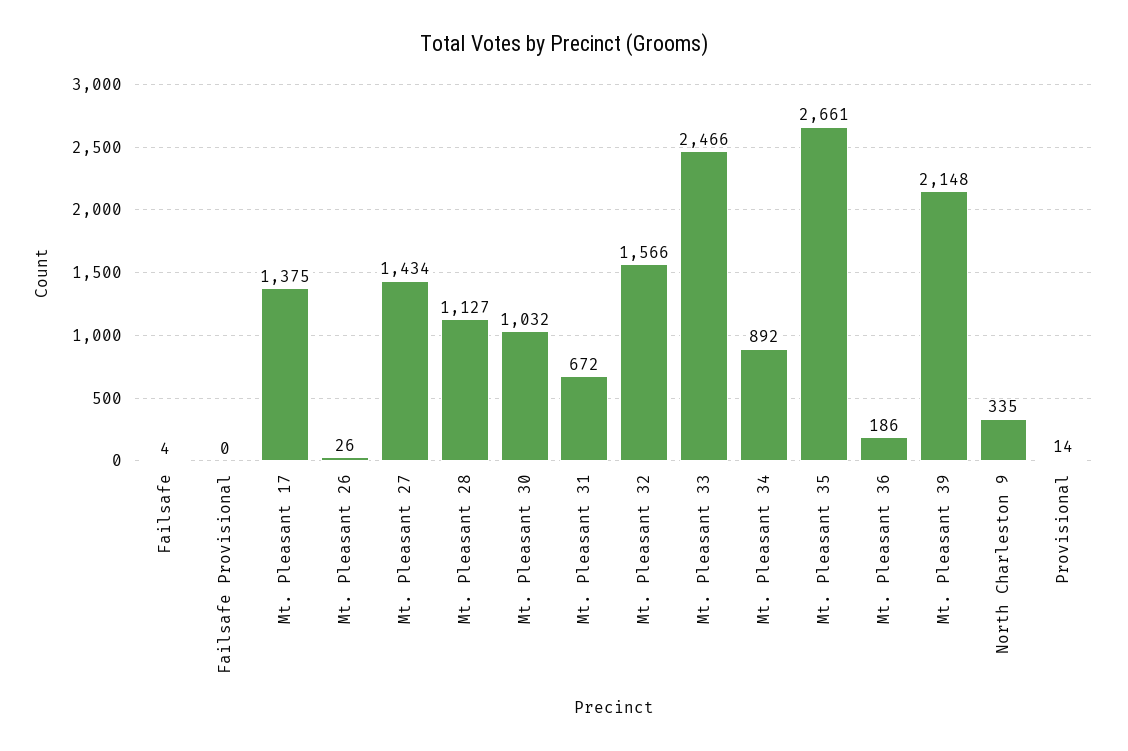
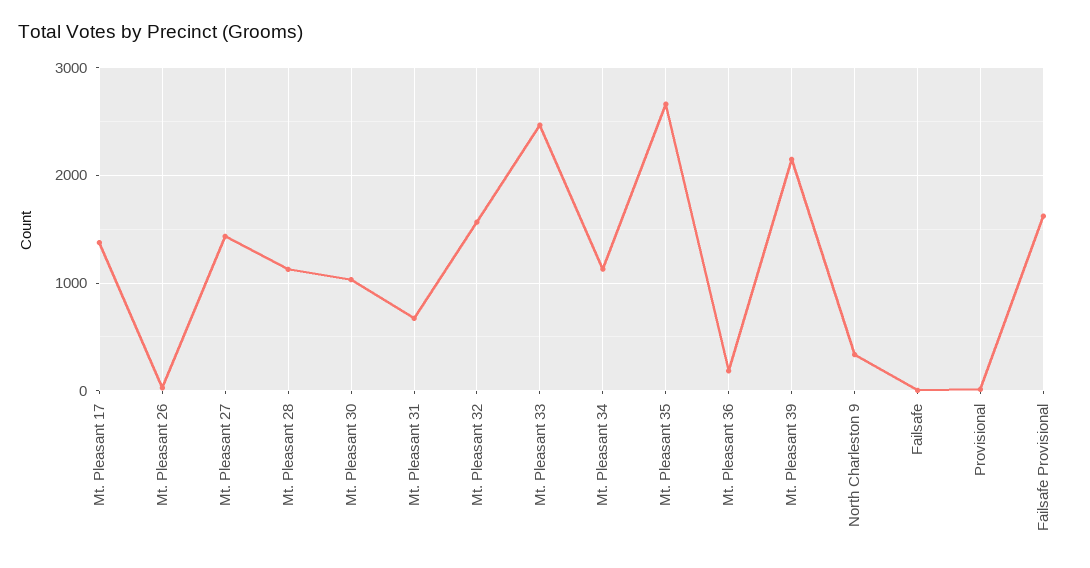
Failsafe Provisional: 0 -> 1600
Mt. Pleasant 34: 892 -> 1100

